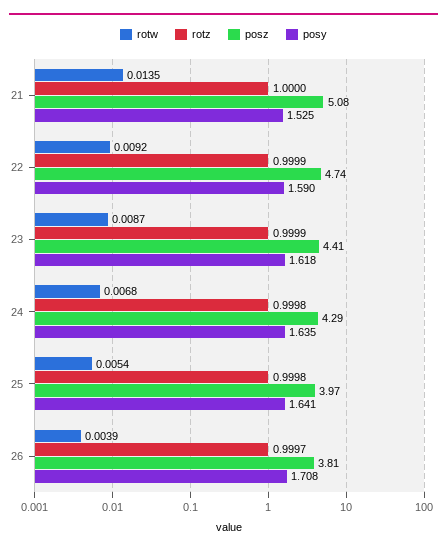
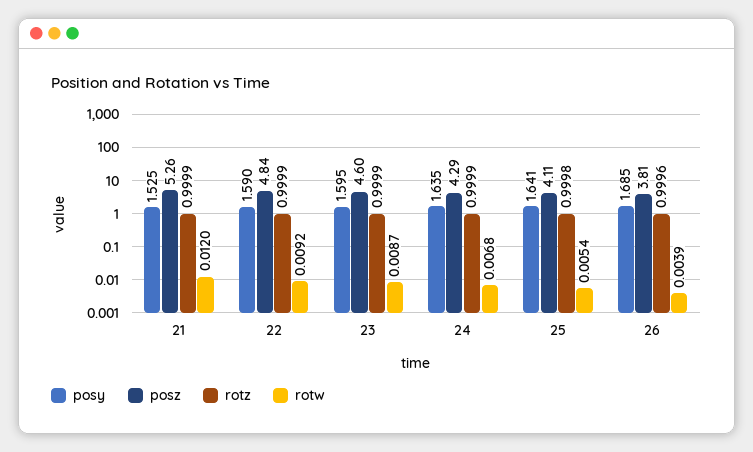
rotw, 21: 0.0135 -> 0.012
rotz, 21: 1 -> 0.9999
posz, 21: 5.08 -> 5.26
posz, 22: 4.74 -> 4.84
posz, 23: 4.41 -> 4.6
posy, 23: 1.618 -> 1.595
rotz, 24: 0.9998 -> 0.9999
posz, 25: 3.97 -> 4.11
rotz, 26: 0.9997 -> 0.9996
posy, 26: 1.708 -> 1.685

